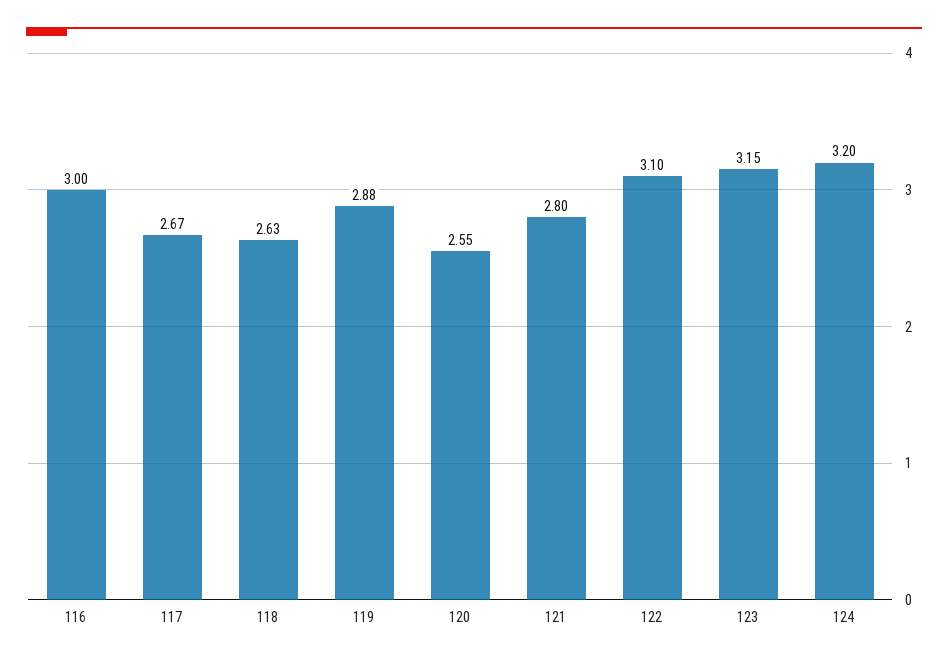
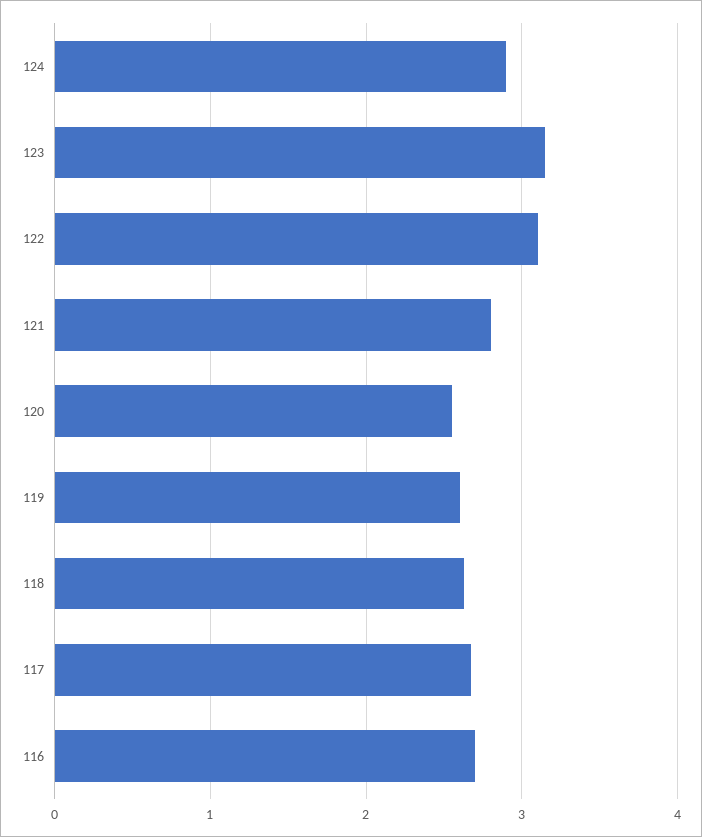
116: 3 -> 2.7
119: 2.88 -> 2.6
124: 3.2 -> 2.9

